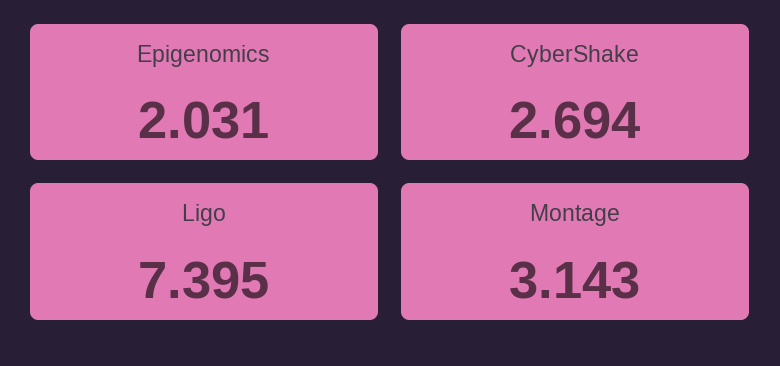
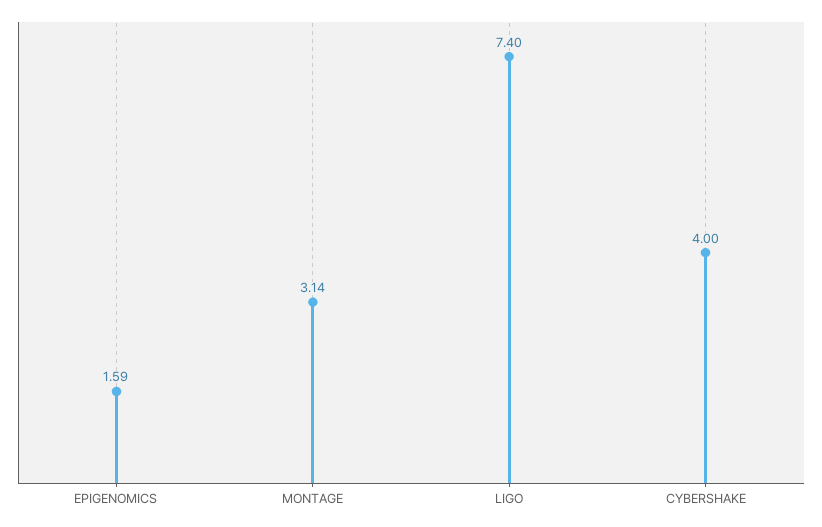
Epigenomics: 2.031 -> 1.59
CyberShake: 2.694 -> 4

